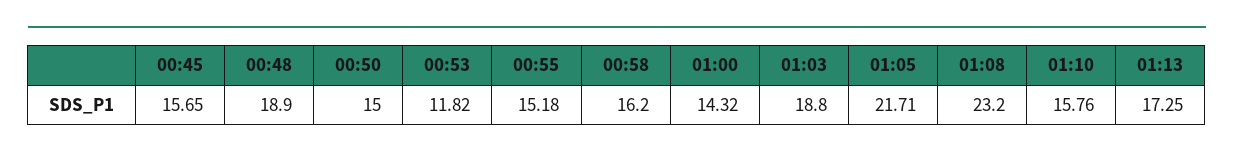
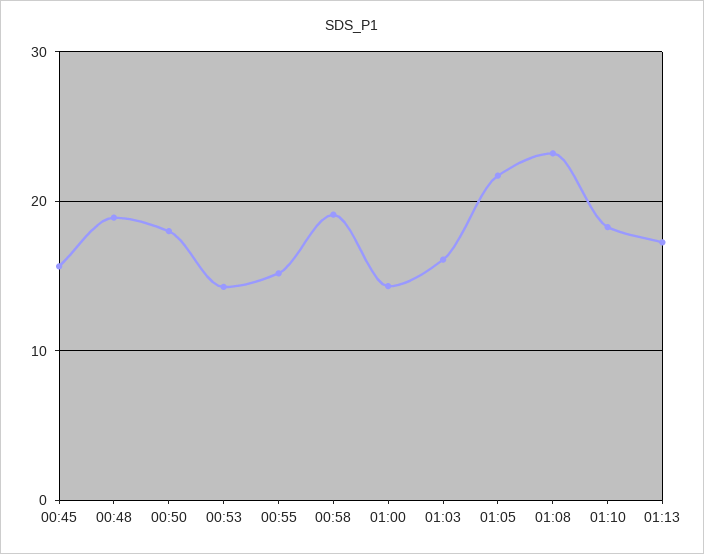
00:50: 15 -> 18
00:53: 11.82 -> 14
00:58: 16.2 -> 19
01:03: 18.8 -> 16
01:10: 15.76 -> 18

